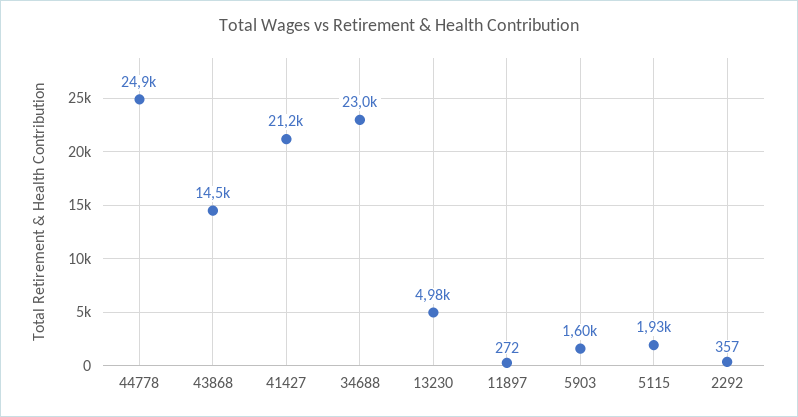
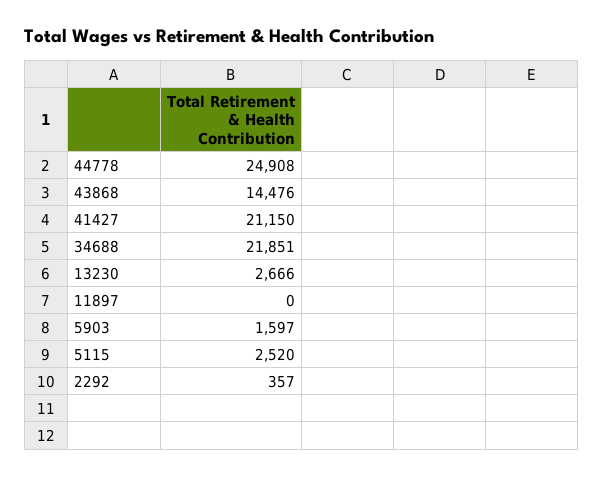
34688: 23000 -> 21851
13230: 4980 -> 2666
11897: 272 -> 0
5115: 1930 -> 2520

